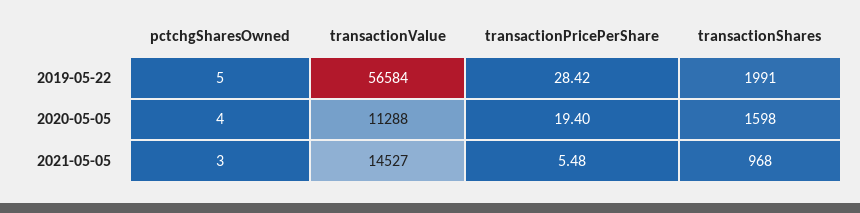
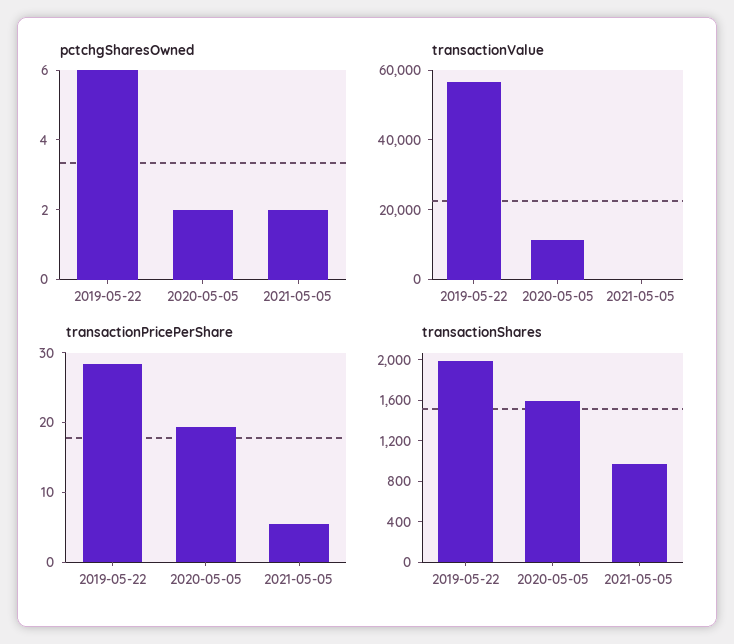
pctchgSharesOwned, 2019-05-22: 5 -> 6
pctchgSharesOwned, 2020-05-05: 4 -> 2
pctchgSharesOwned, 2021-05-05: 3 -> 2
transactionValue, 2021-05-05: 14527 -> 0

